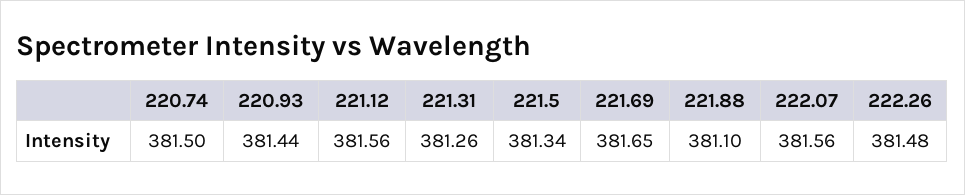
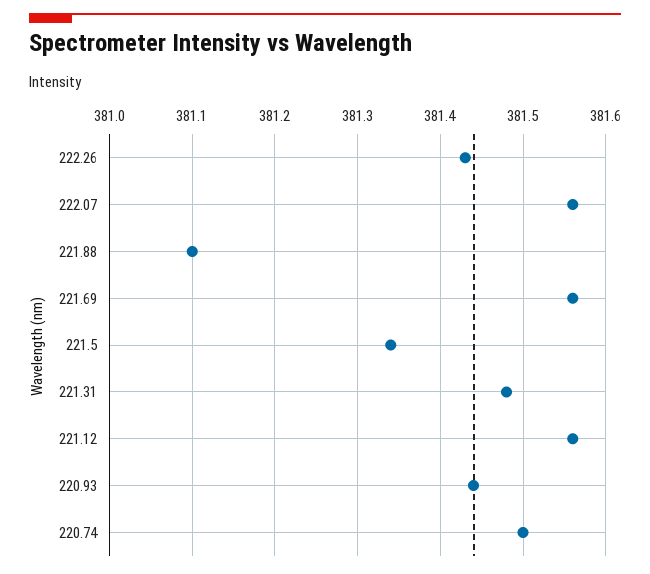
221.31: 381.26 -> 381.48
221.69: 381.65 -> 381.56
222.26: 381.48 -> 381.43

